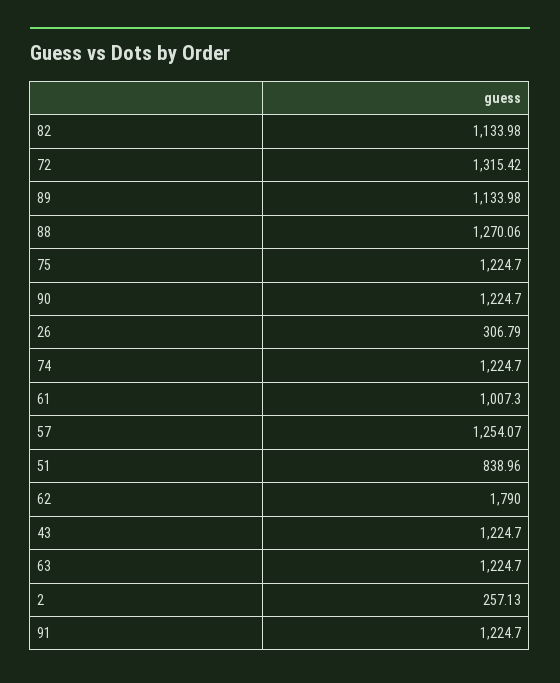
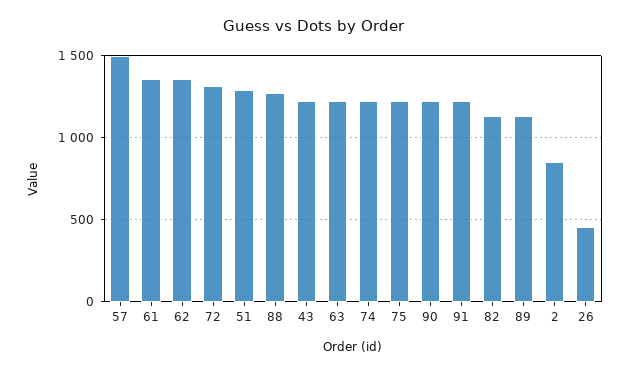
26: 306.79 -> 450
61: 1007.3 -> 1350
57: 1254.07 -> 1500
51: 838.96 -> 1300
62: 1790 -> 1350
2: 257.13 -> 850

